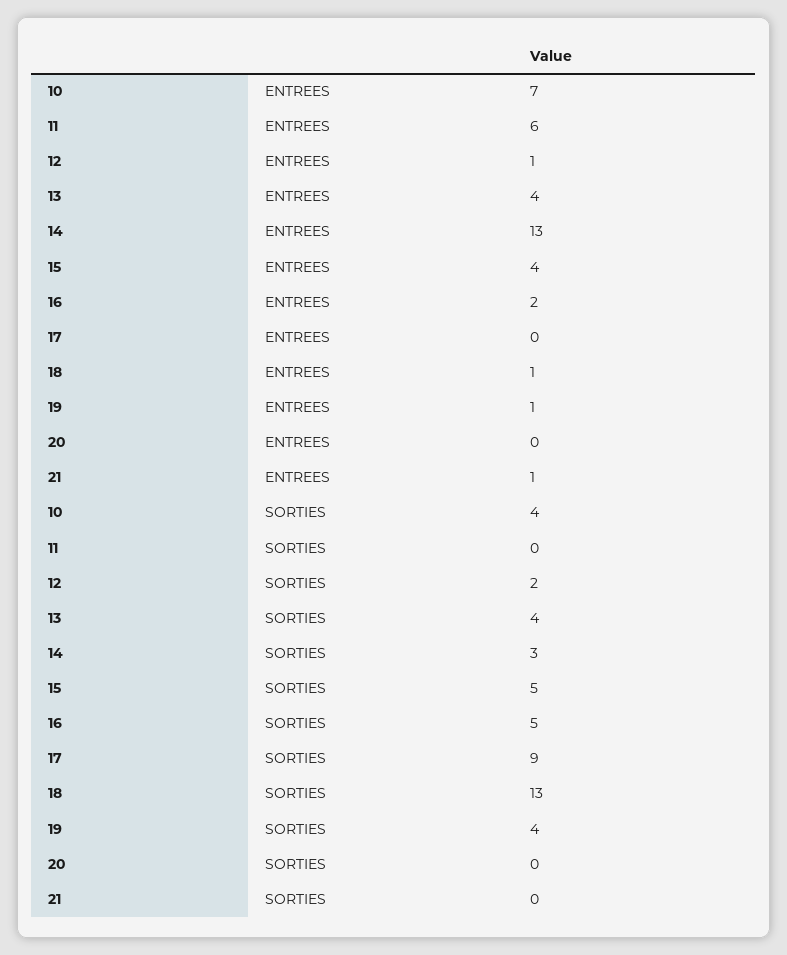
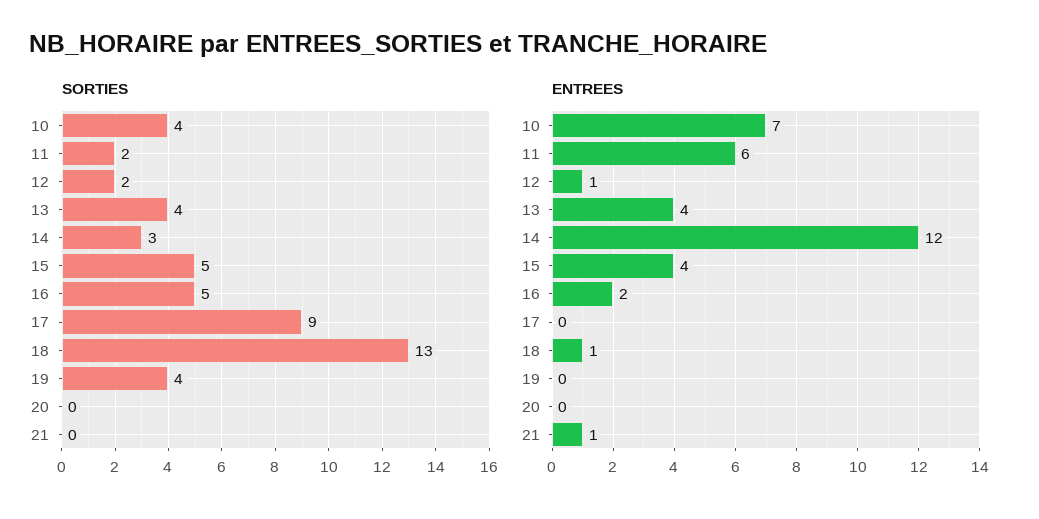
ENTREES, 14: 13 -> 12
ENTREES, 19: 1 -> 0
SORTIES, 11: 0 -> 2

